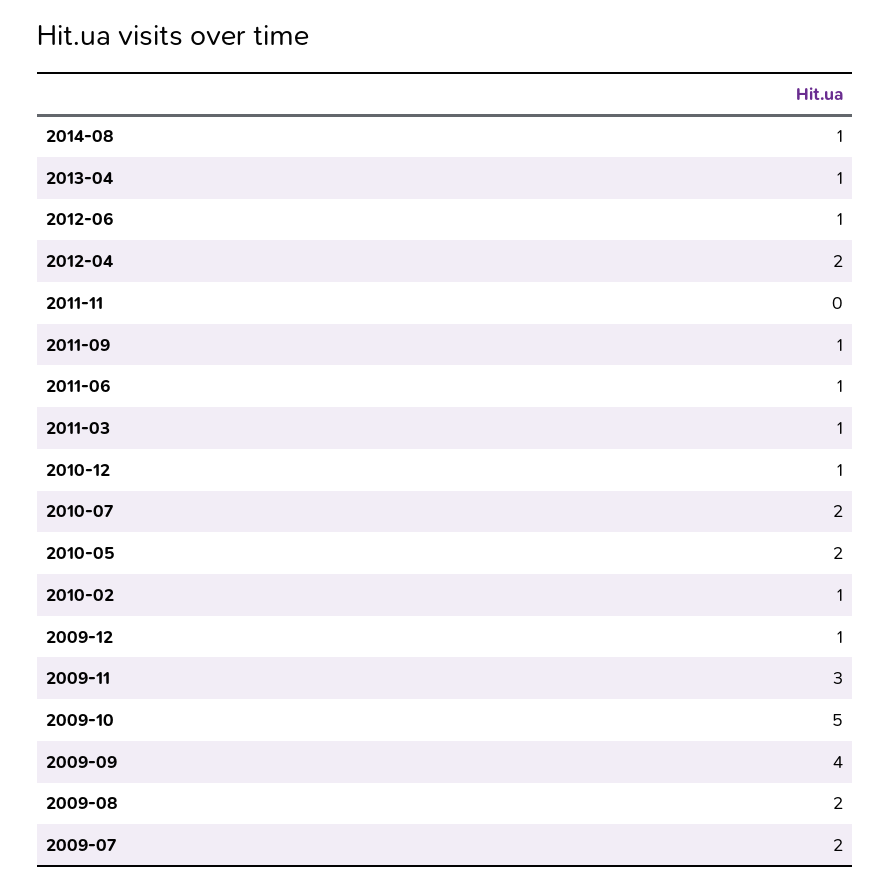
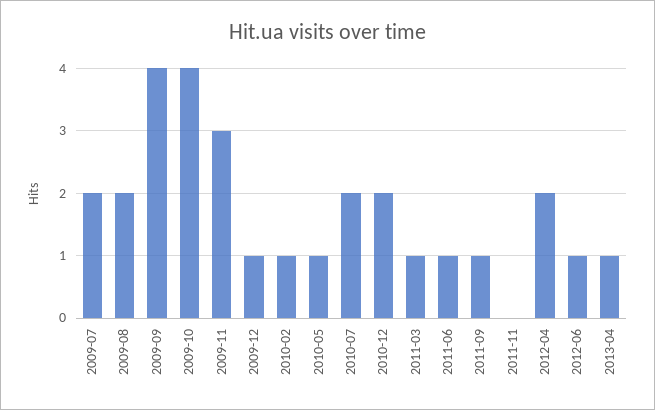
2014-08: 1 -> none
2010-12: 1 -> 2
2010-05: 2 -> 1
2009-10: 5 -> 4

